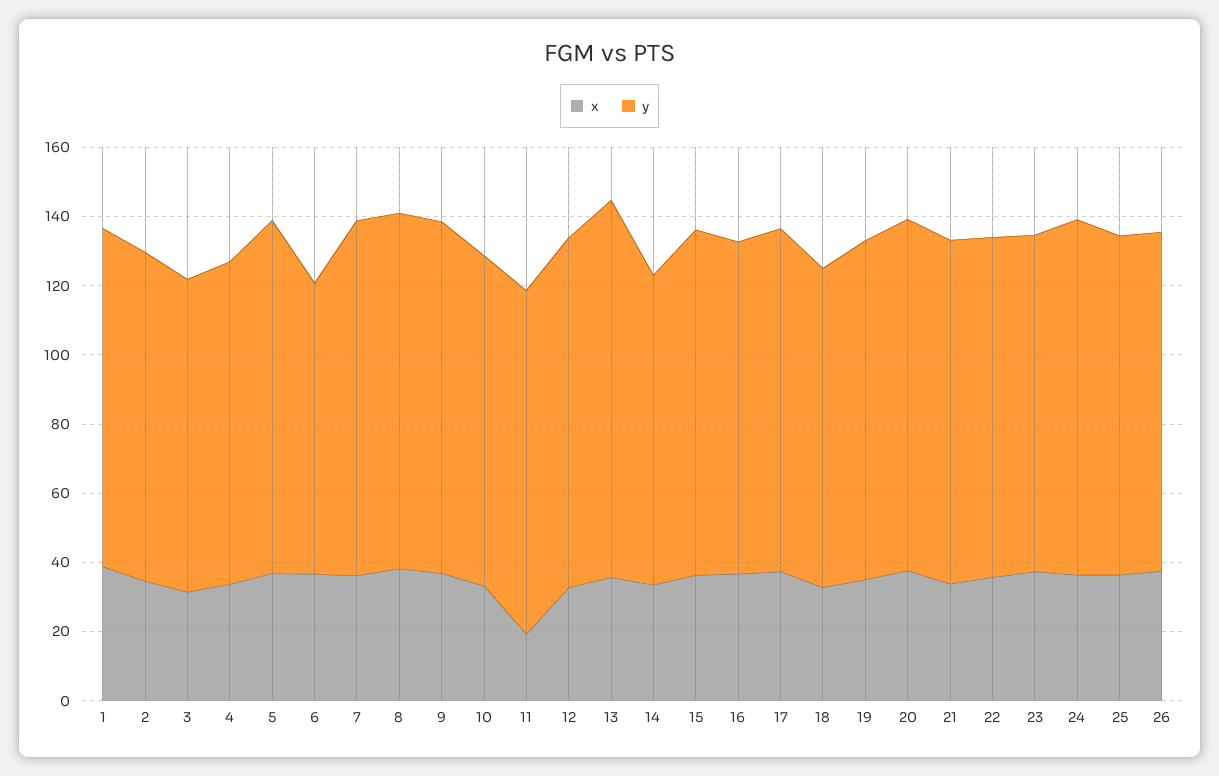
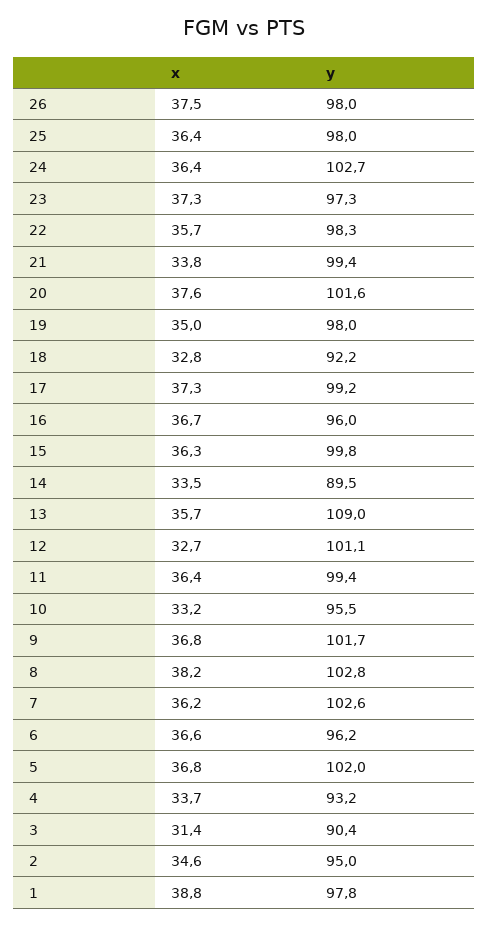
y, 6: 85 -> 96.2
x, 11: 20 -> 36.4

